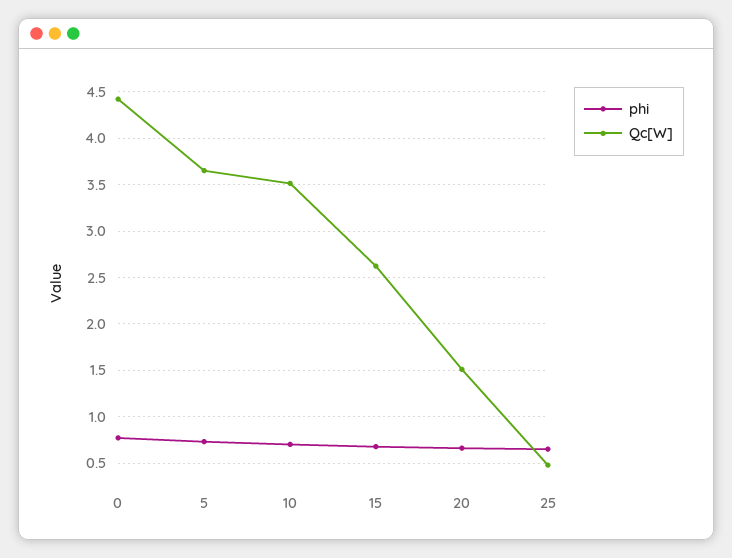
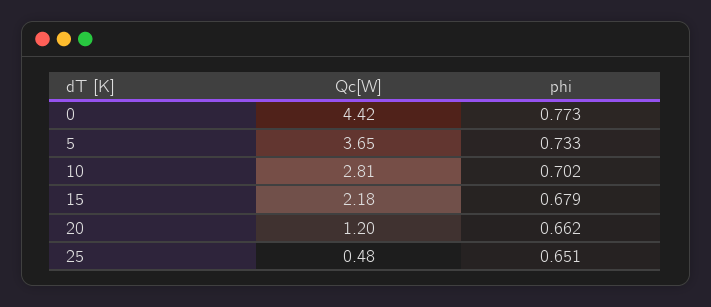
Qc[W], 10: 3.5 -> 2.81
Qc[W], 15: 2.6 -> 2.18
Qc[W], 20: 1.5 -> 1.2

